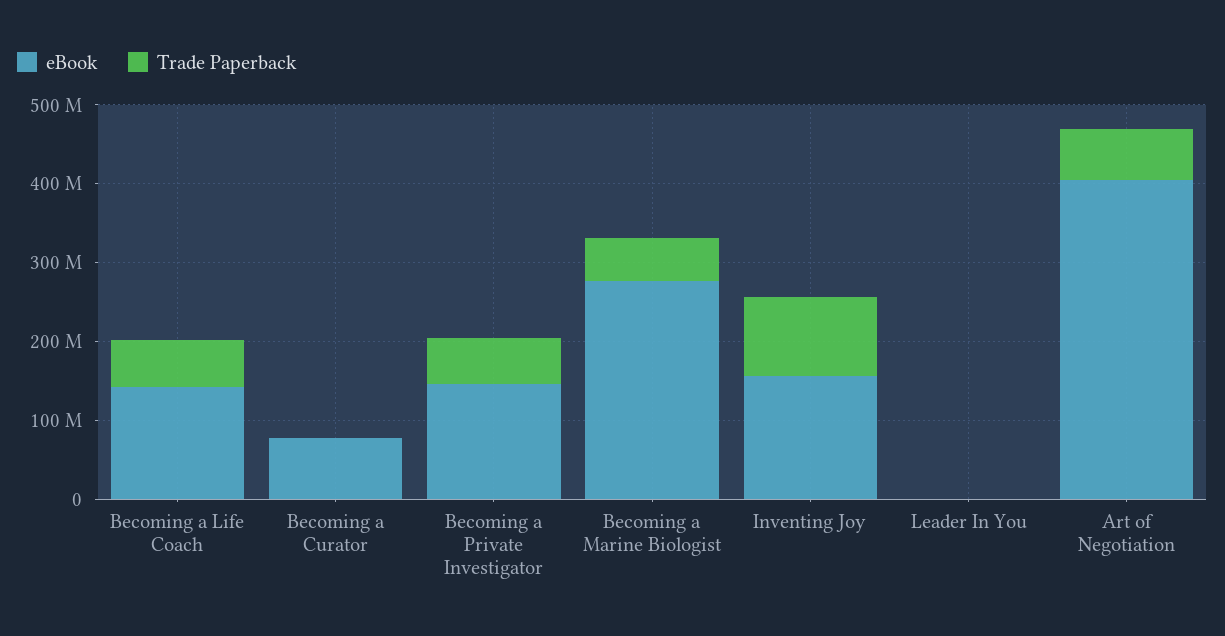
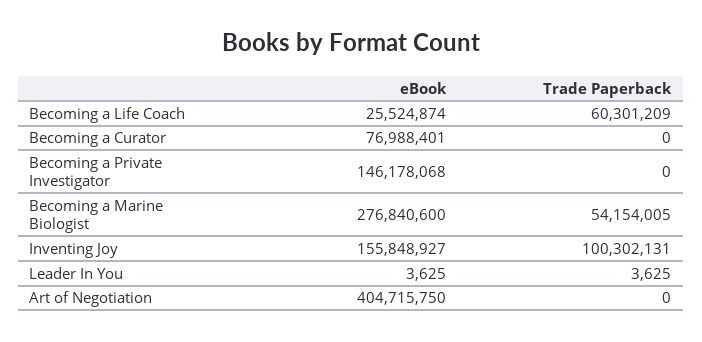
eBook, Becoming a Life Coach: 140000000 -> 25524874
Trade Paperback, Becoming a Private Investigator: 60000000 -> 0
Trade Paperback, Art of Negotiation: 60000000 -> 0

